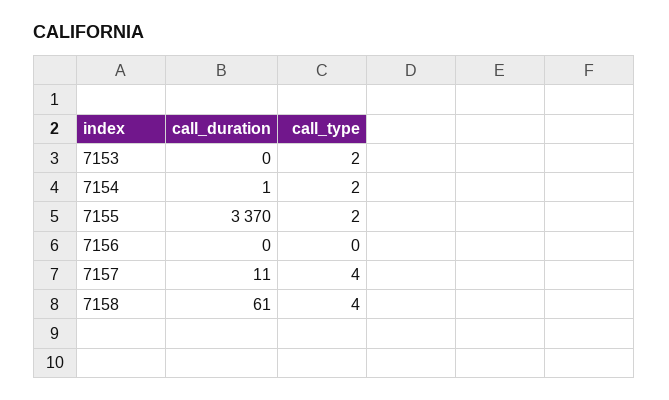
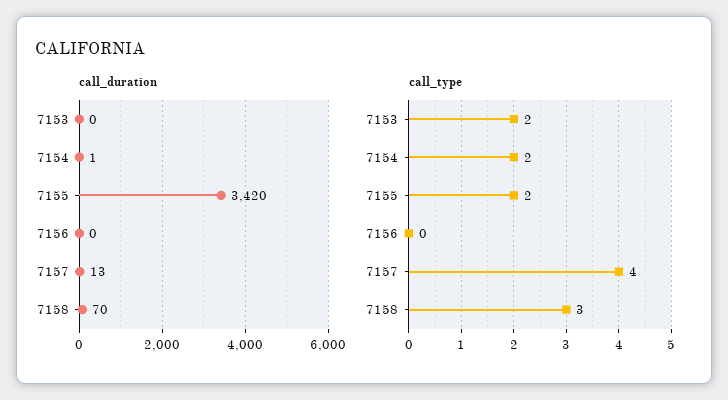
call_duration, 7155: 3370 -> 3420
call_duration, 7157: 11 -> 13
call_duration, 7158: 61 -> 70
call_type, 7158: 4 -> 3

